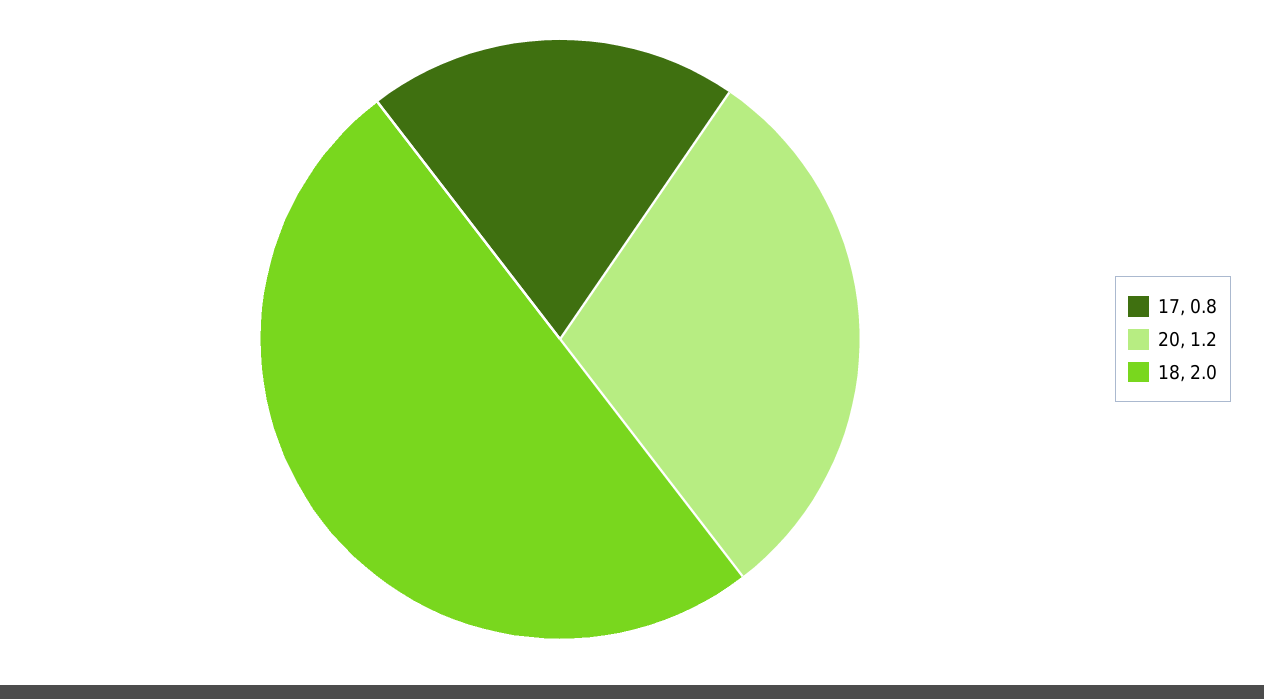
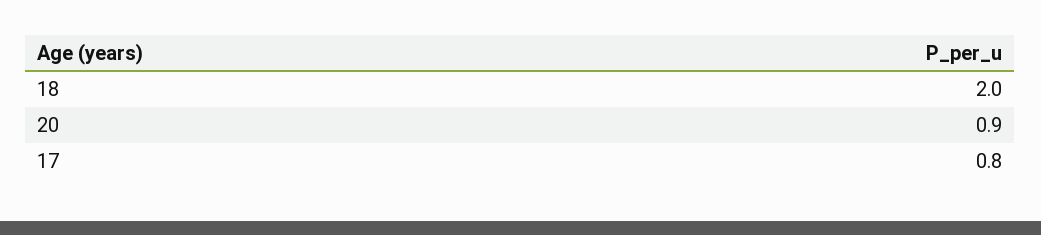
20: 1.2 -> 0.9

